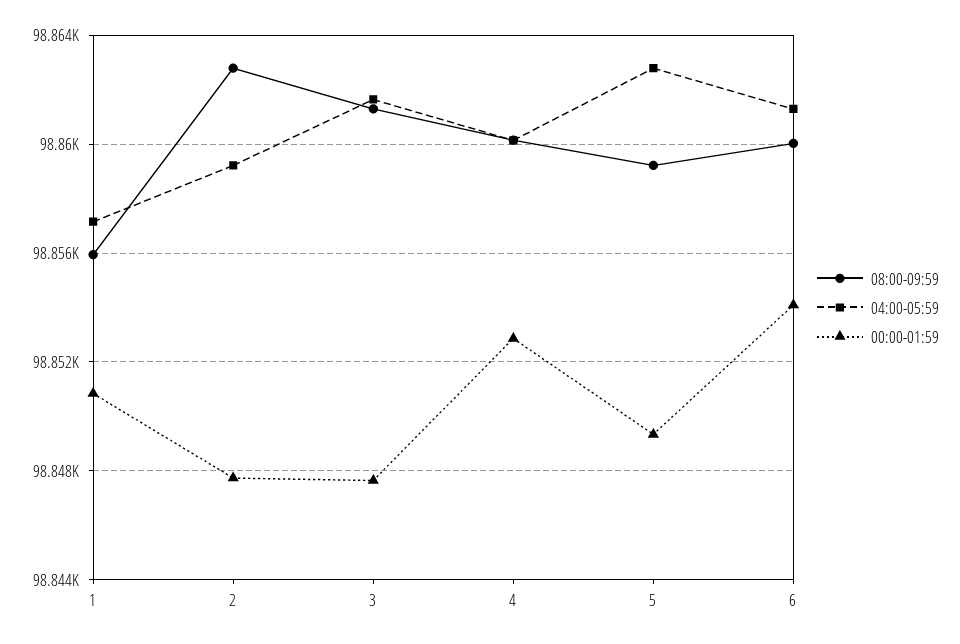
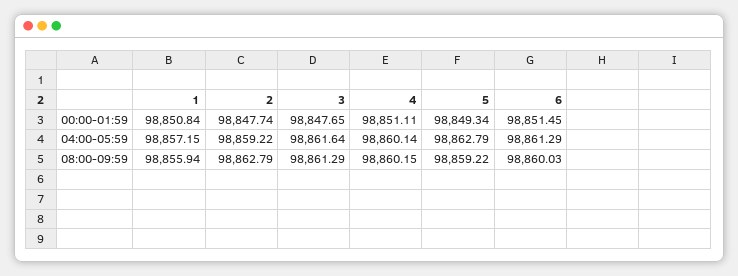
00:00-01:59, 4: 98853 -> 98851.11
00:00-01:59, 6: 98854 -> 98851.45

